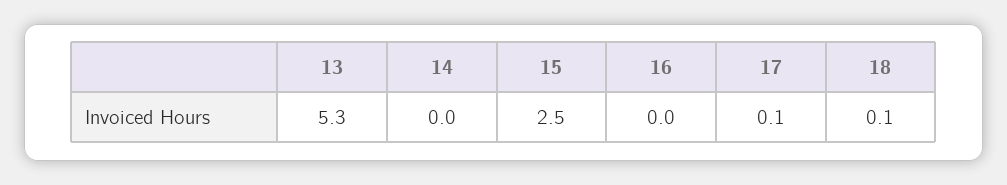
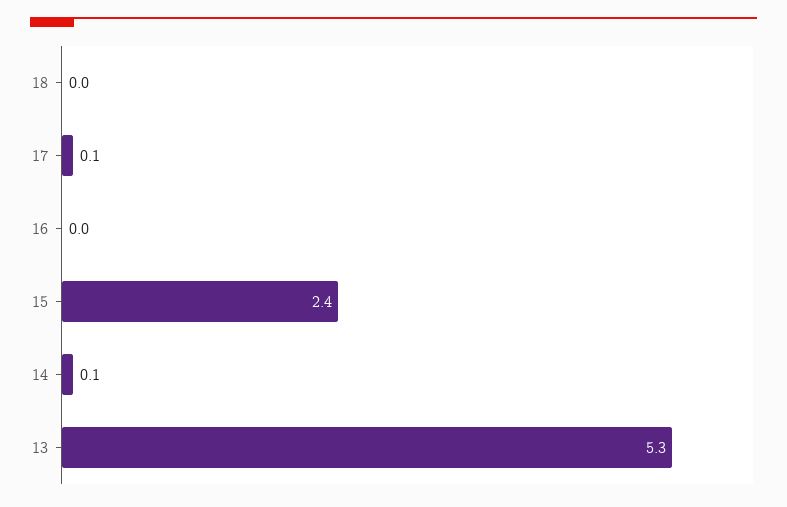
14: 0 -> 0.1
15: 2.5 -> 2.4
18: 0.1 -> 0

